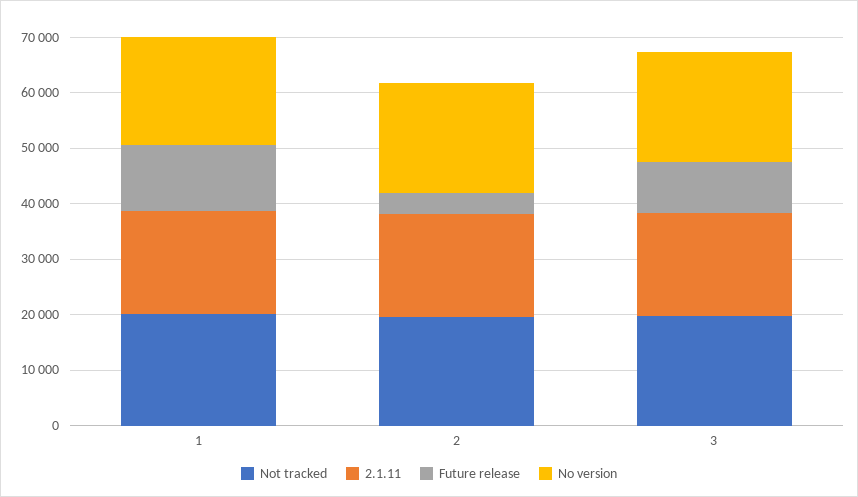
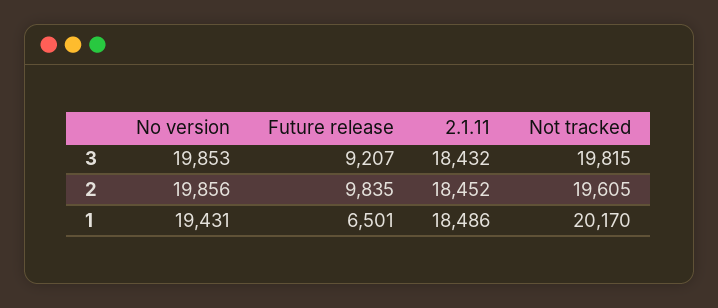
Future release, 1: 12000 -> 6501
Future release, 2: 4000 -> 9835

